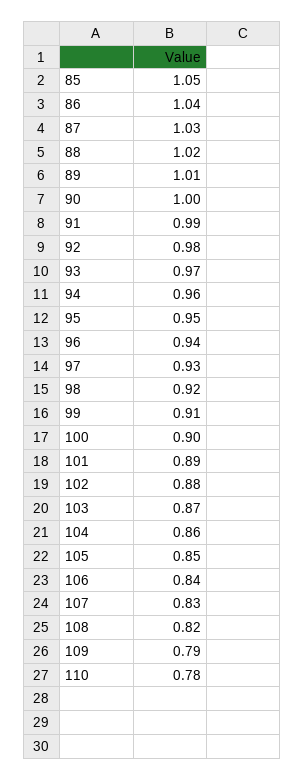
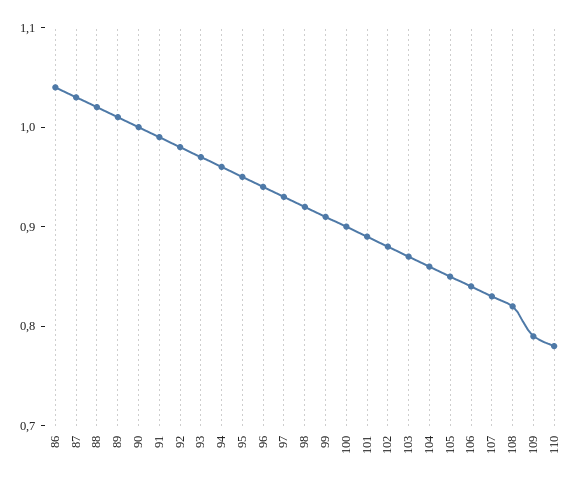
85: 1.05 -> none

